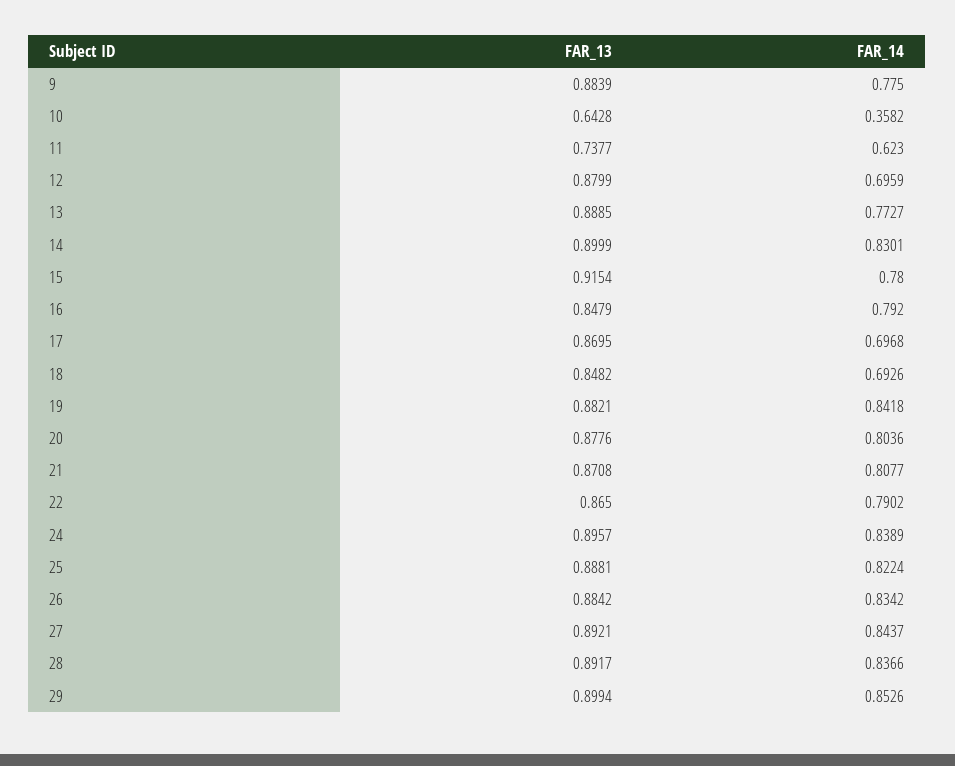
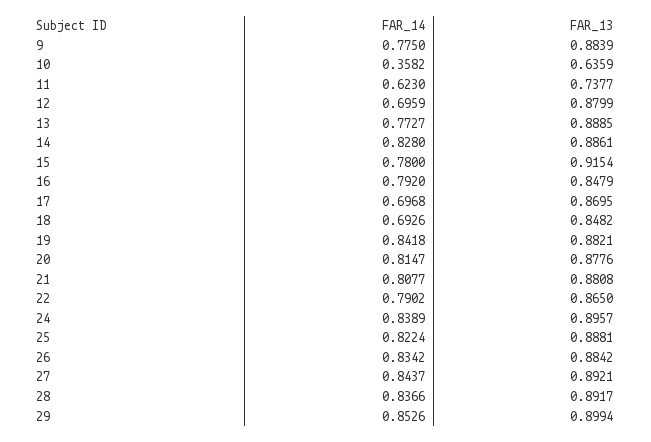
FAR_13, 10: 0.6428 -> 0.6359
FAR_13, 14: 0.8999 -> 0.8861
FAR_14, 14: 0.8301 -> 0.828
FAR_14, 20: 0.8036 -> 0.8147
FAR_13, 21: 0.8708 -> 0.8808

